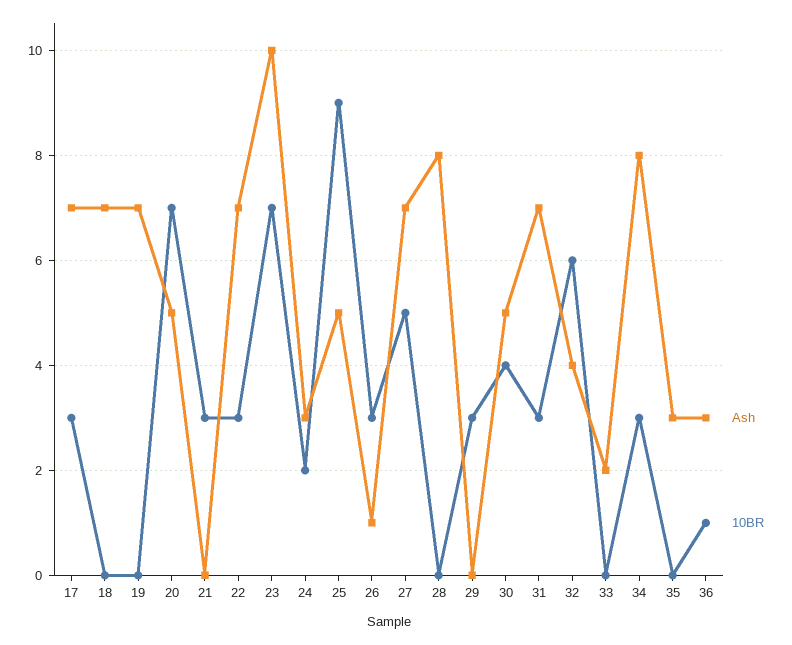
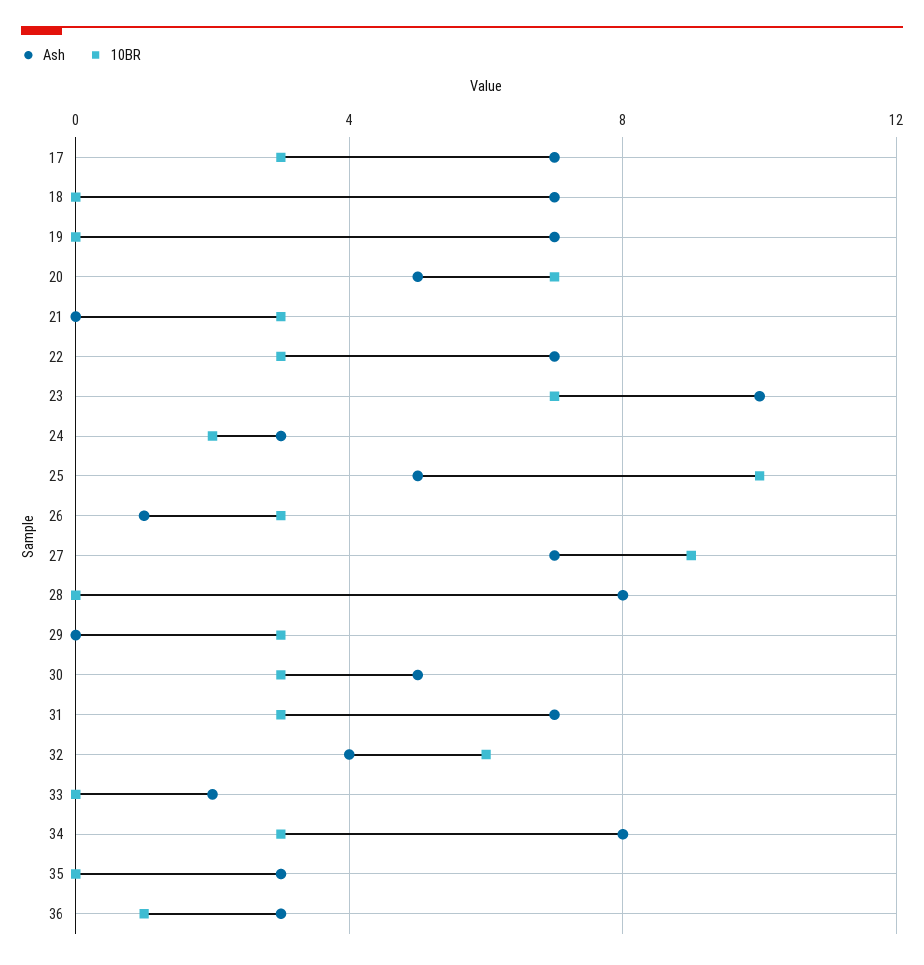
10BR, 25: 9 -> 10
10BR, 27: 5 -> 9
10BR, 30: 4 -> 3

